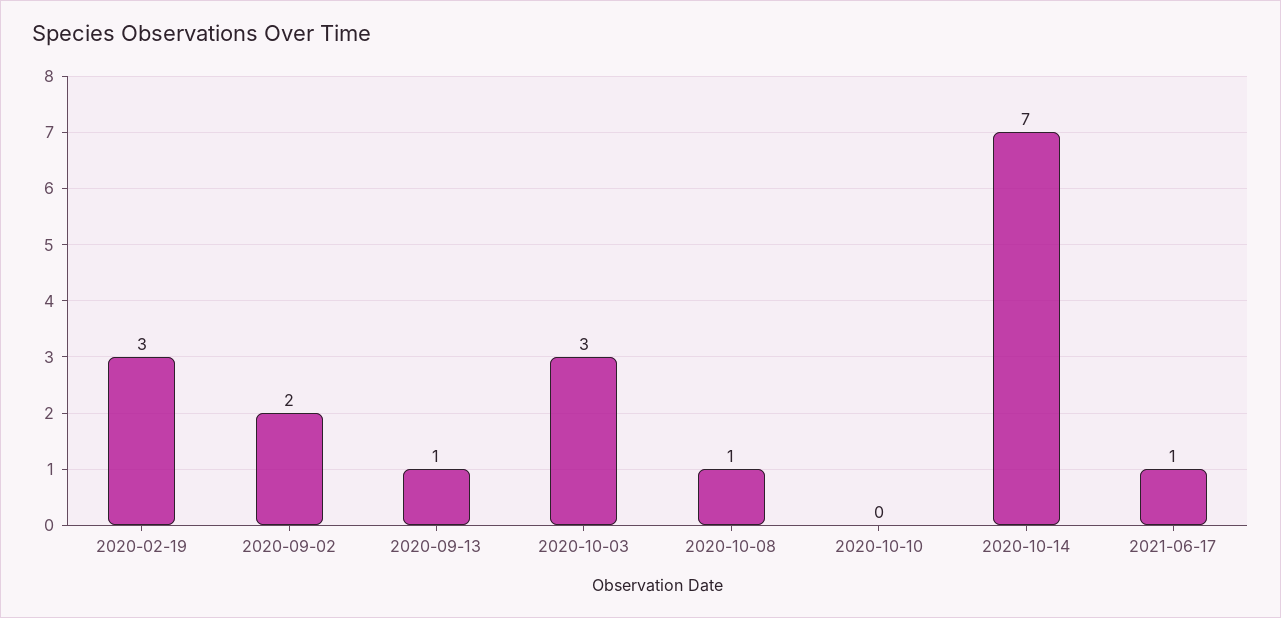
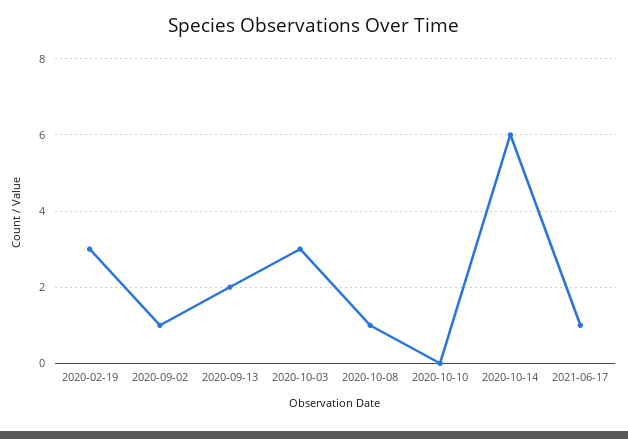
2020-09-02: 2 -> 1
2020-09-13: 1 -> 2
2020-10-14: 7 -> 6

